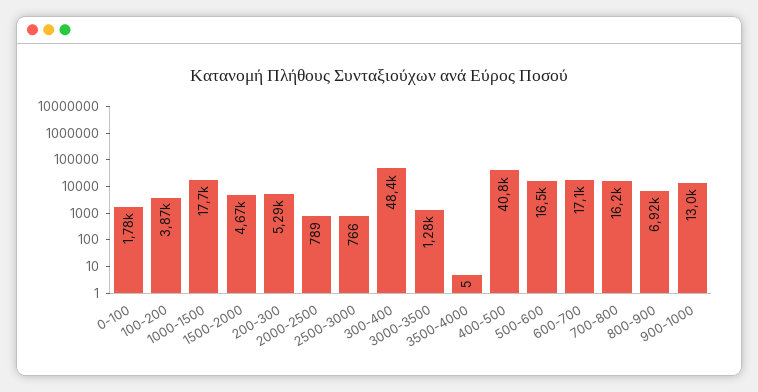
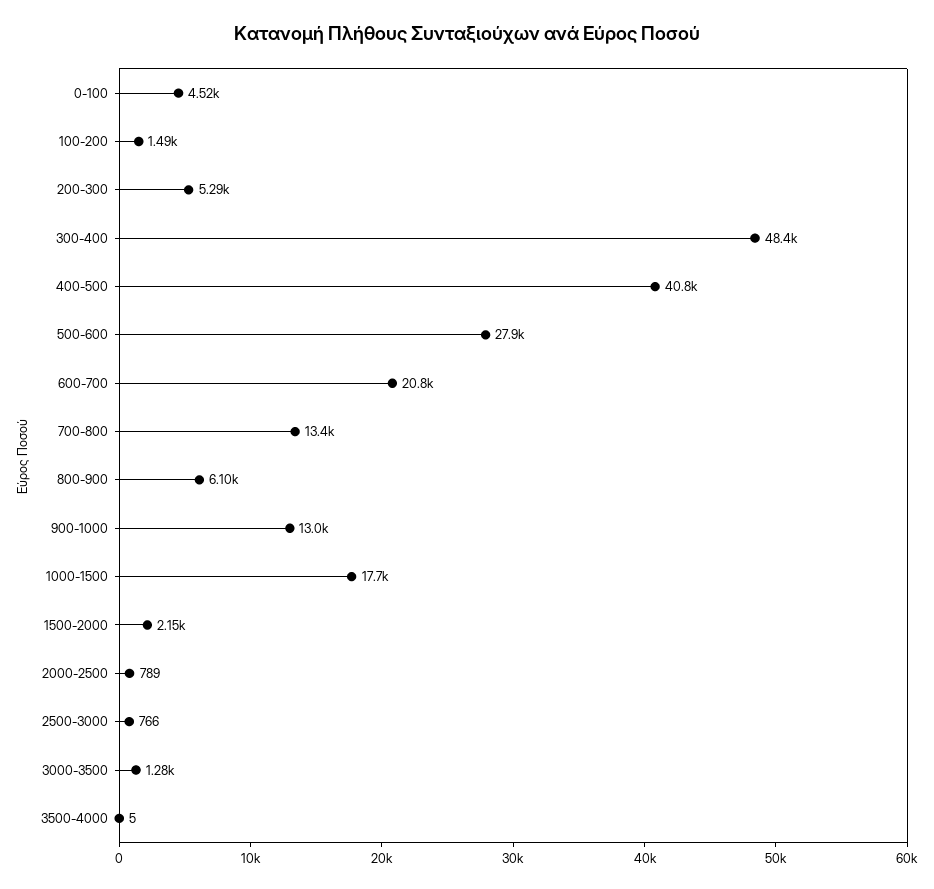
0-100: 1780 -> 4520
100-200: 3870 -> 1490
1500-2000: 4670 -> 2150
500-600: 16500 -> 27900
600-700: 17100 -> 20800
700-800: 16200 -> 13400
800-900: 6920 -> 6100

